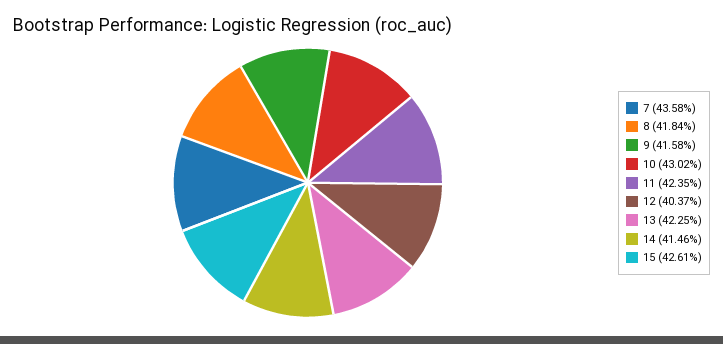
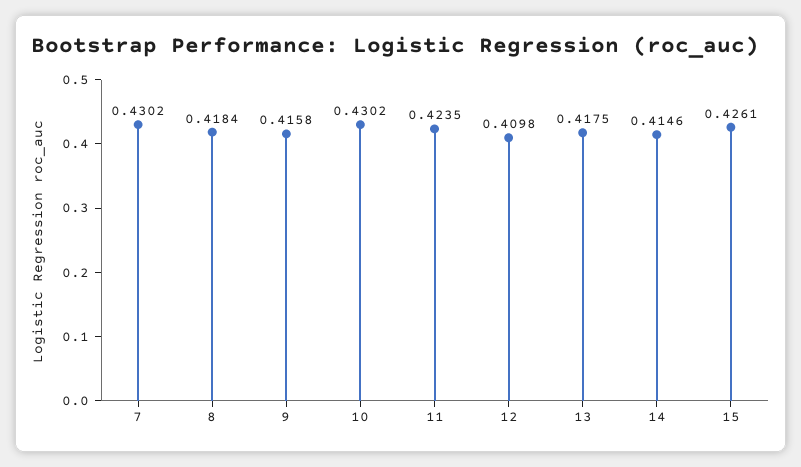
7: 0.4358 -> 0.4302
12: 0.4037 -> 0.4098
13: 0.4225 -> 0.4175

